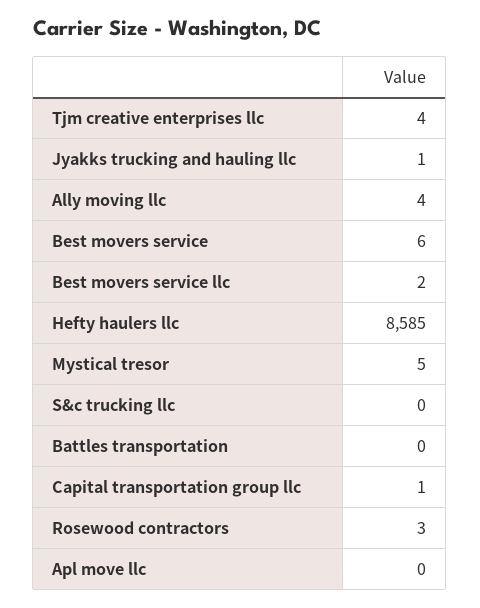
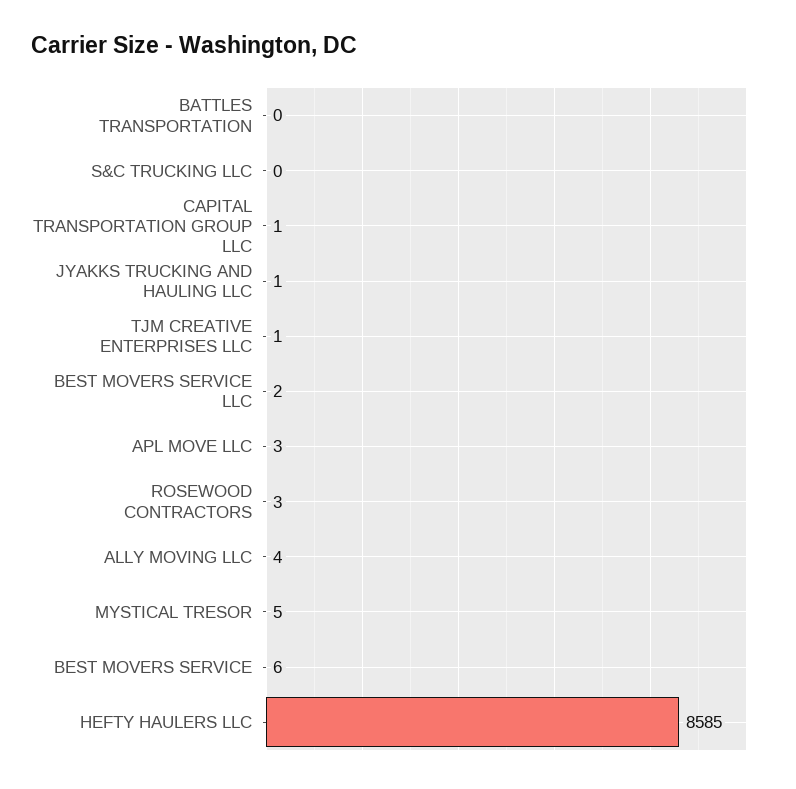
Tjm creative enterprises llc: 4 -> 1
Apl move llc: 0 -> 3

